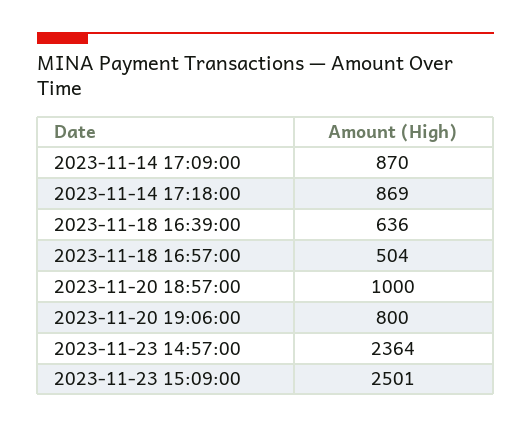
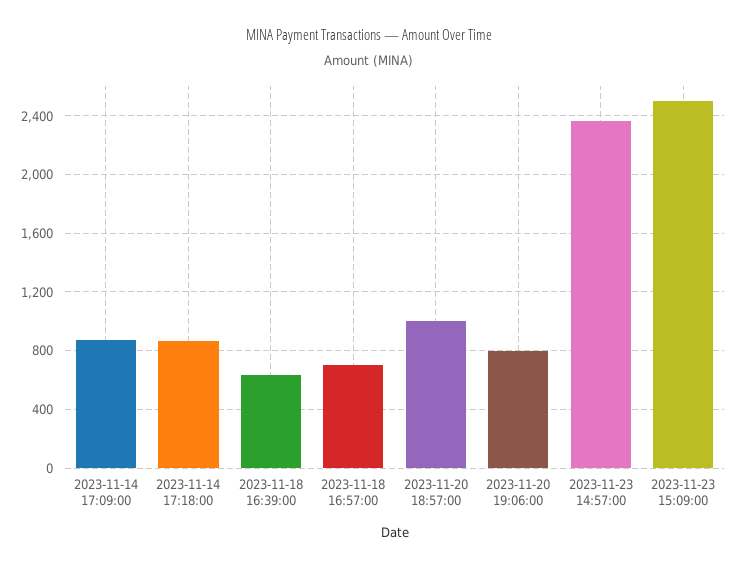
2023-11-18 16:57:00: 504 -> 700

